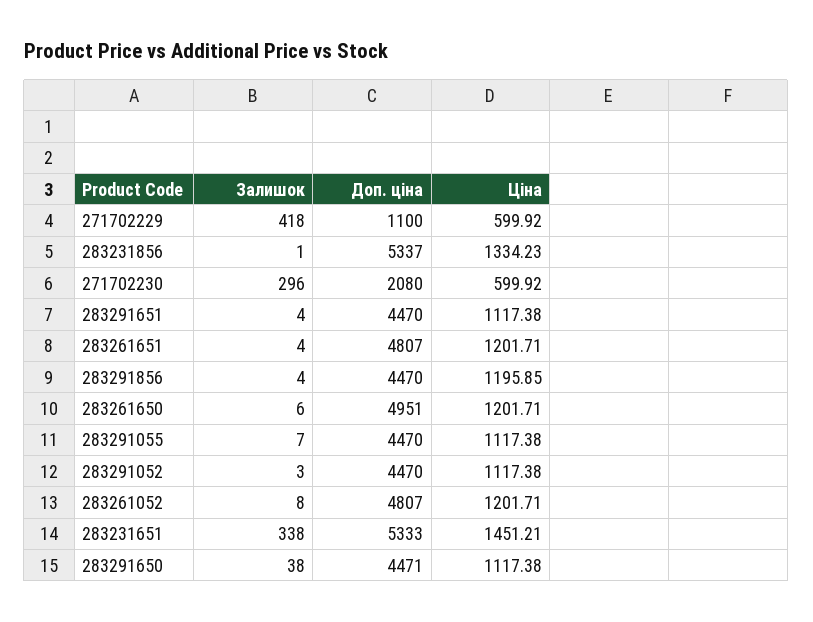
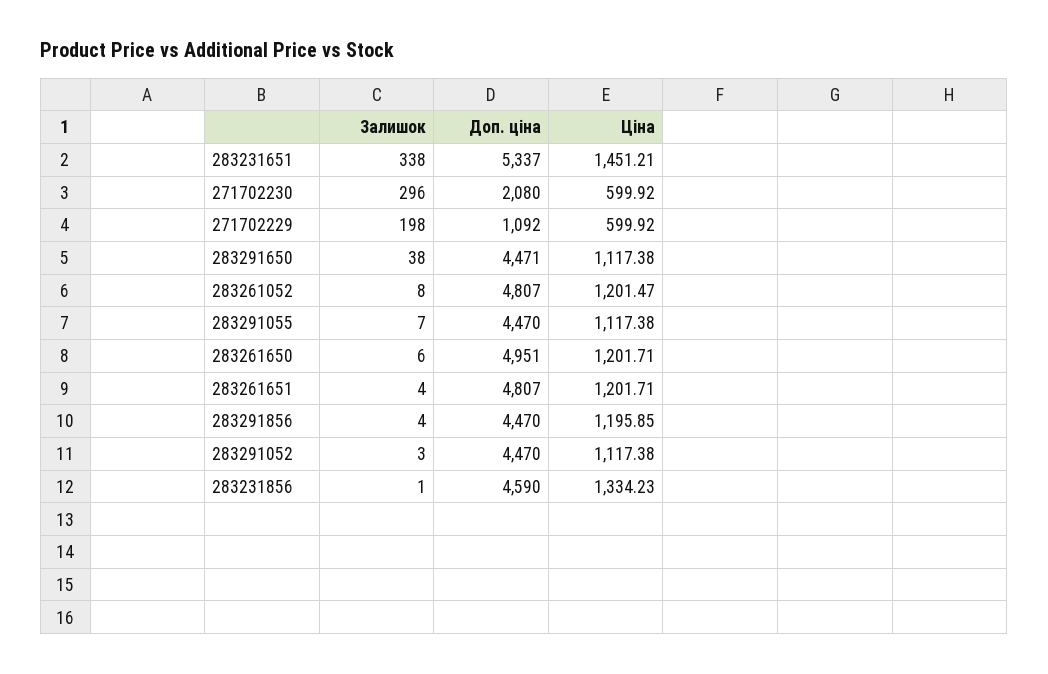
Залишок, 271702229: 418 -> 198
Доп. ціна, 271702229: 1100 -> 1092
Доп. ціна, 283231856: 5337 -> 4590
Залишок, 283291651: 4 -> none
Доп. ціна, 283291651: 4470 -> none
Ціна, 283291651: 1117.38 -> none
Ціна, 283261052: 1201.71 -> 1201.47
Доп. ціна, 283231651: 5333 -> 5337

